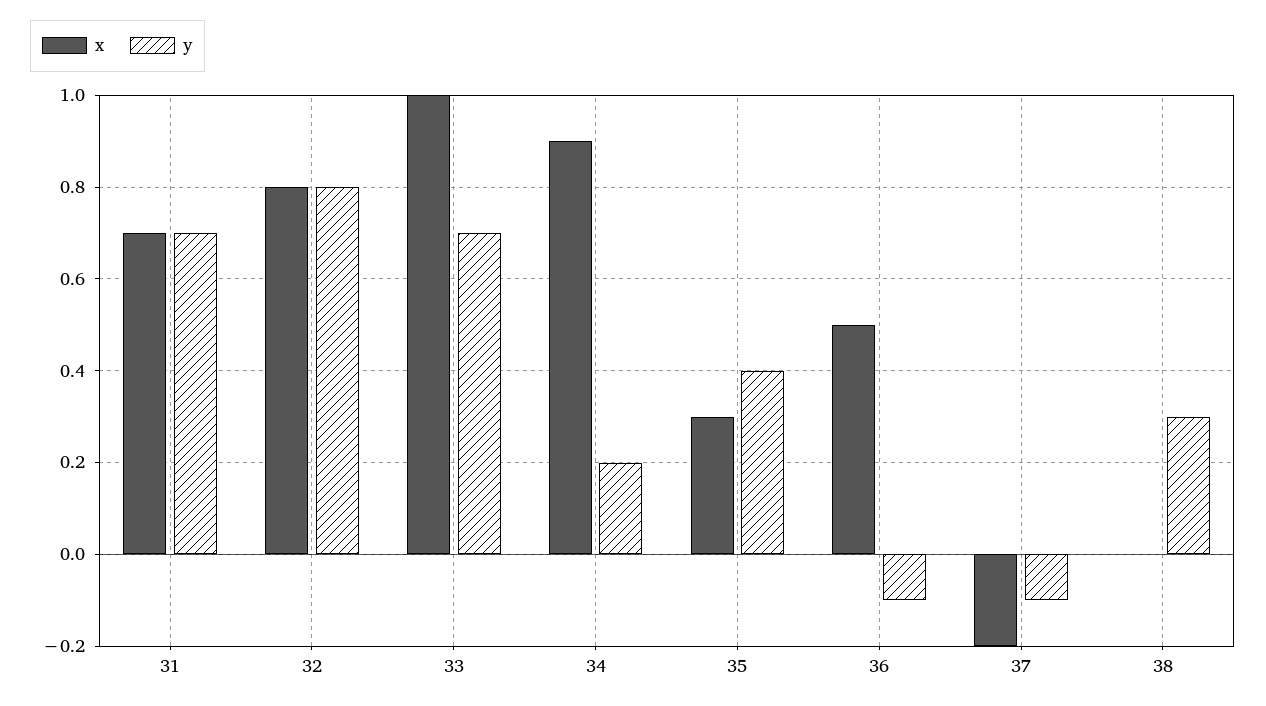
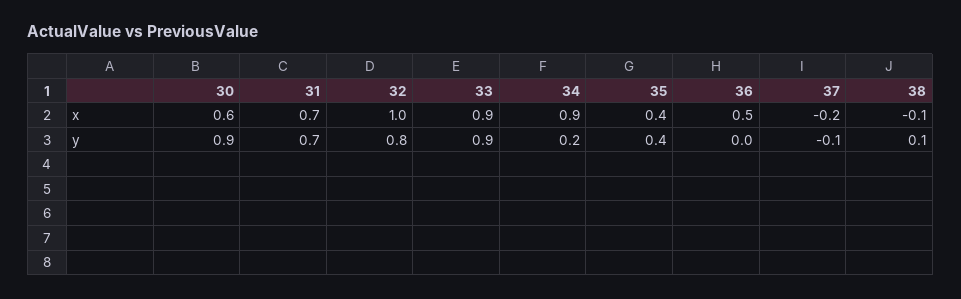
x, 32: 0.8 -> 1
x, 33: 1 -> 0.9
y, 33: 0.7 -> 0.9
x, 35: 0.3 -> 0.4
y, 36: -0.1 -> 0
x, 38: 0 -> -0.1
y, 38: 0.3 -> 0.1
x, 30: none -> 0.6
y, 30: none -> 0.9

